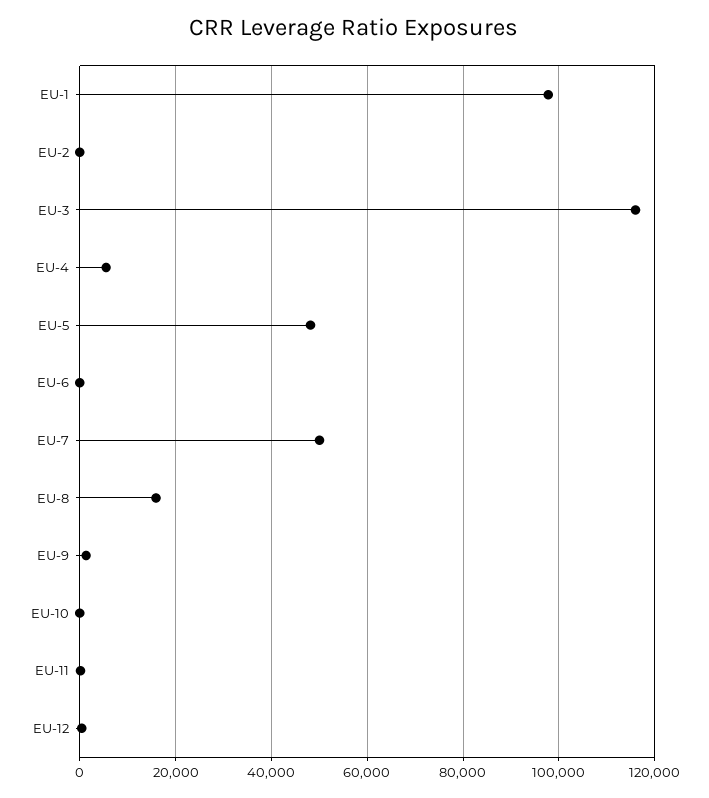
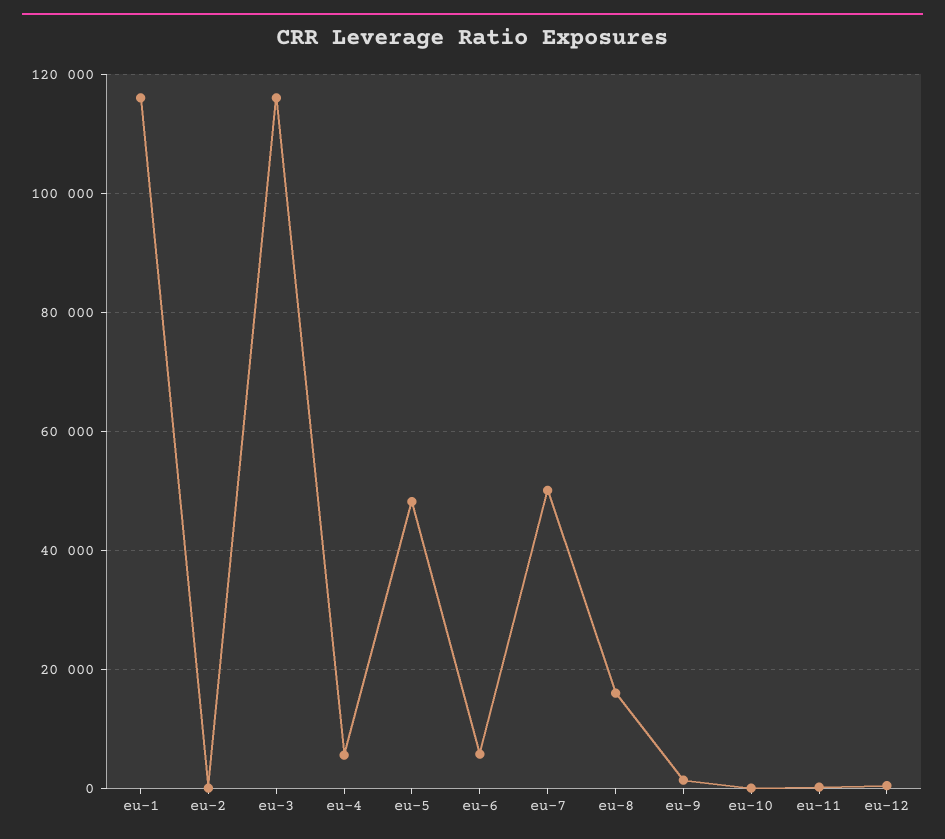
EU-1: 98000 -> 116000
EU-6: 0 -> 6000

